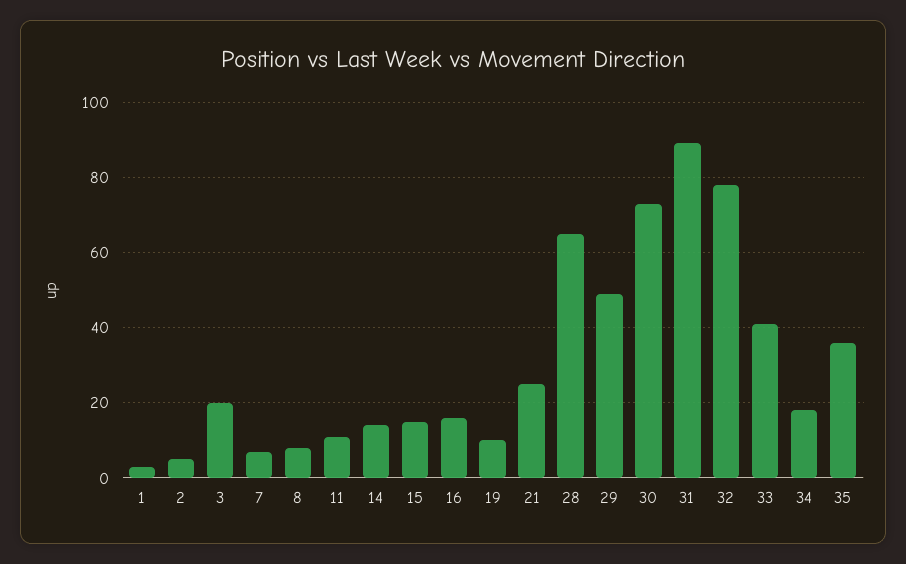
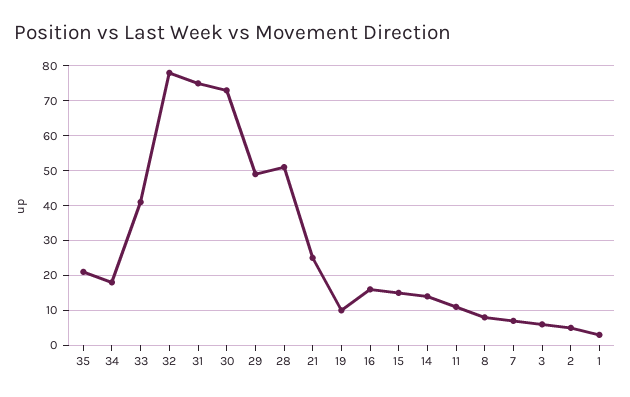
3: 20 -> 5
28: 65 -> 50
31: 90 -> 75
35: 35 -> 20

